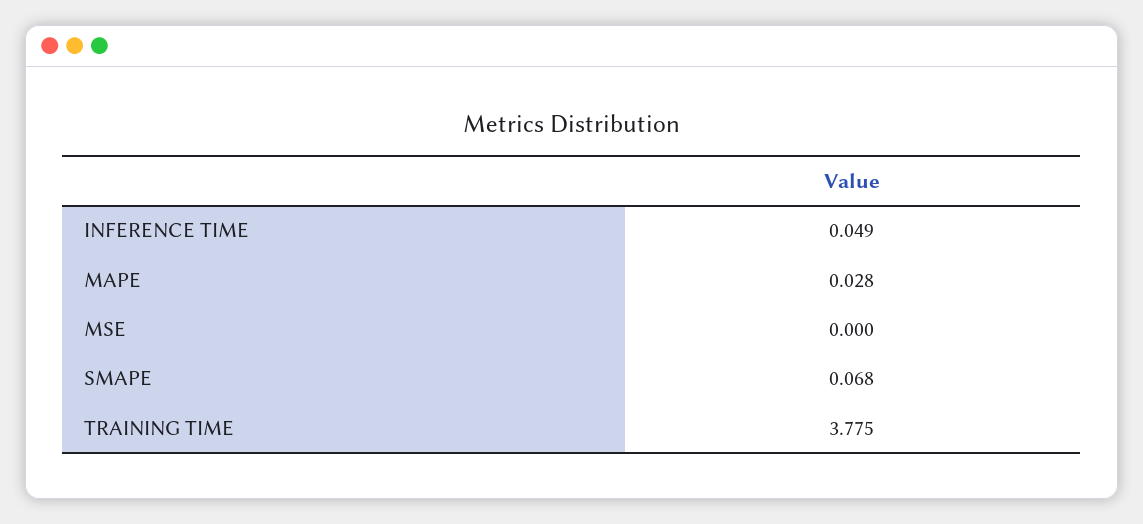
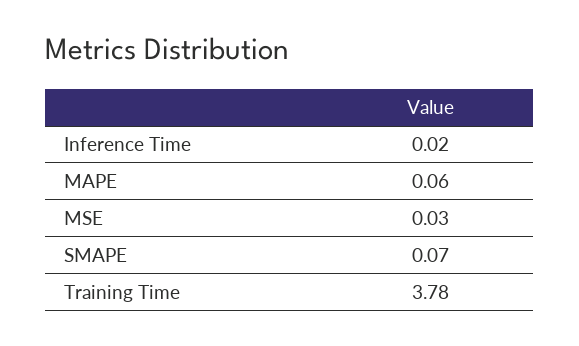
INFERENCE TIME: 0.049 -> 0.02
MAPE: 0.028 -> 0.06
MSE: 0 -> 0.03

